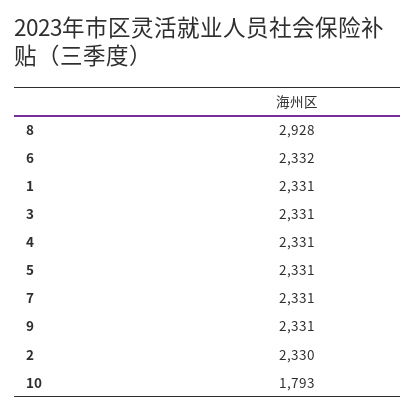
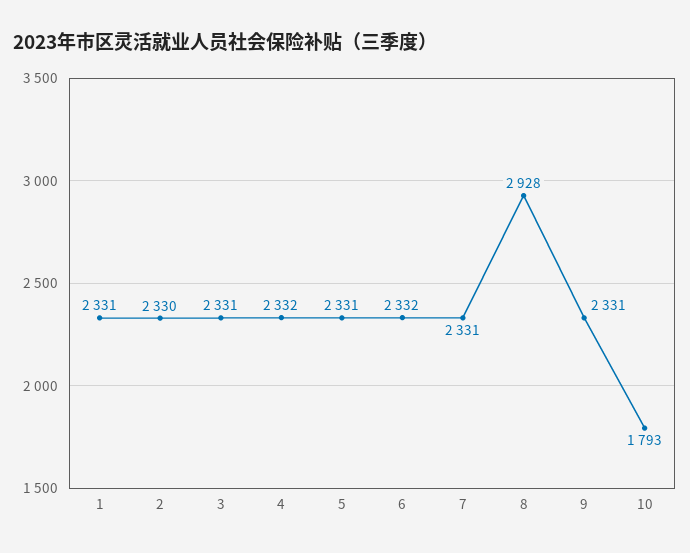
4: 2331 -> 2332

